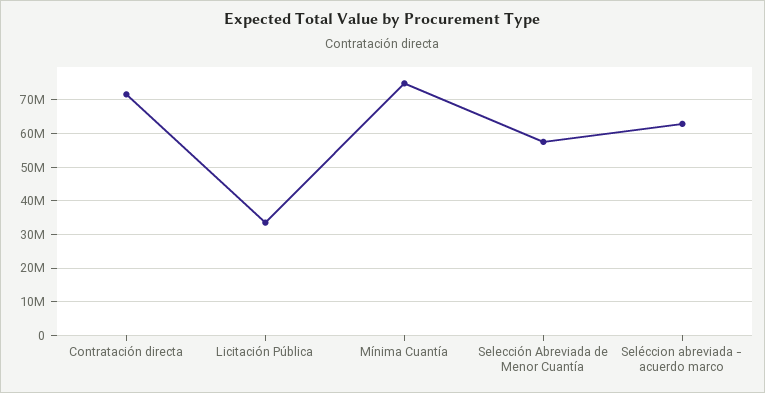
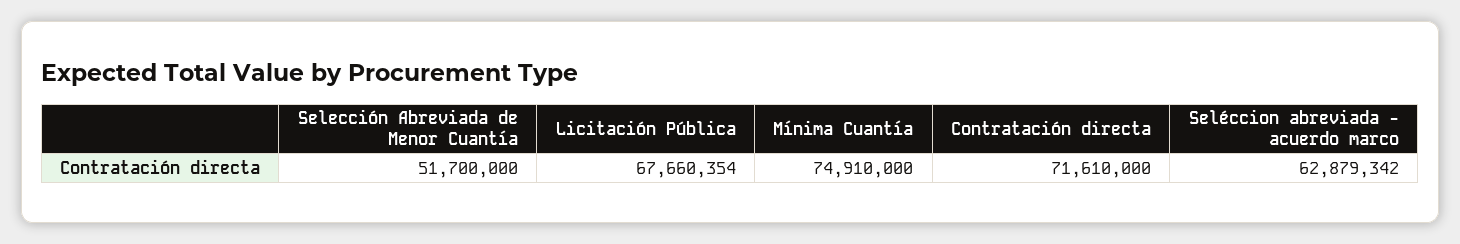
Licitación Pública: 34000000 -> 67660354
Selección Abreviada de Menor Cuantía: 58000000 -> 51700000

